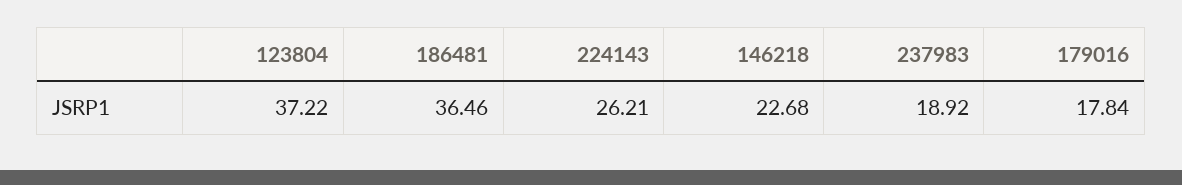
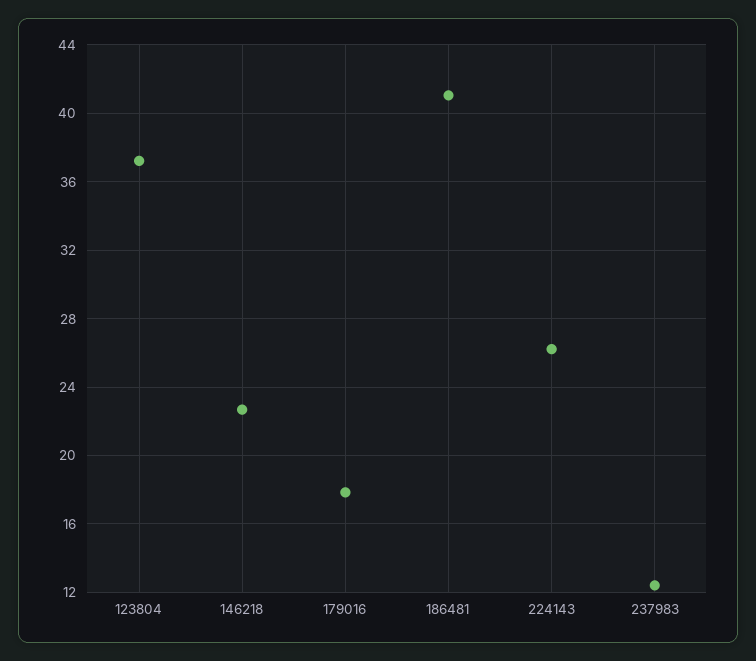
186481: 36.46 -> 41
237983: 18.92 -> 12.5

